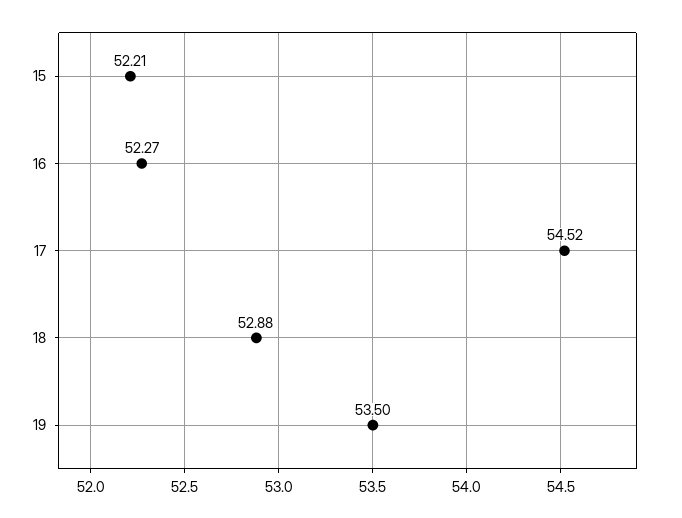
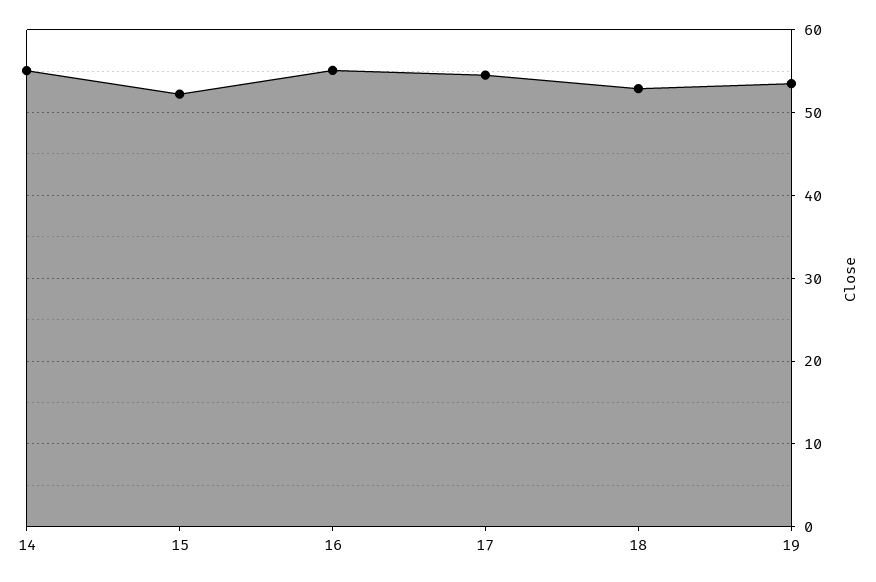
16: 52.27 -> 55
14: none -> 55

